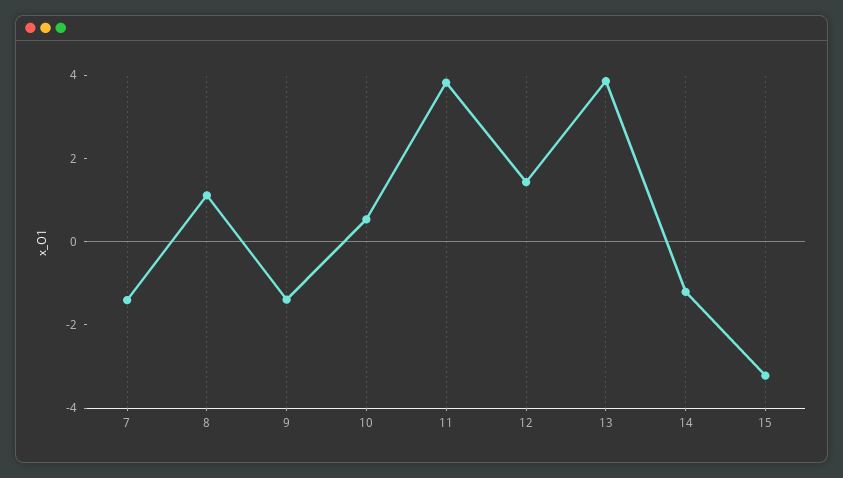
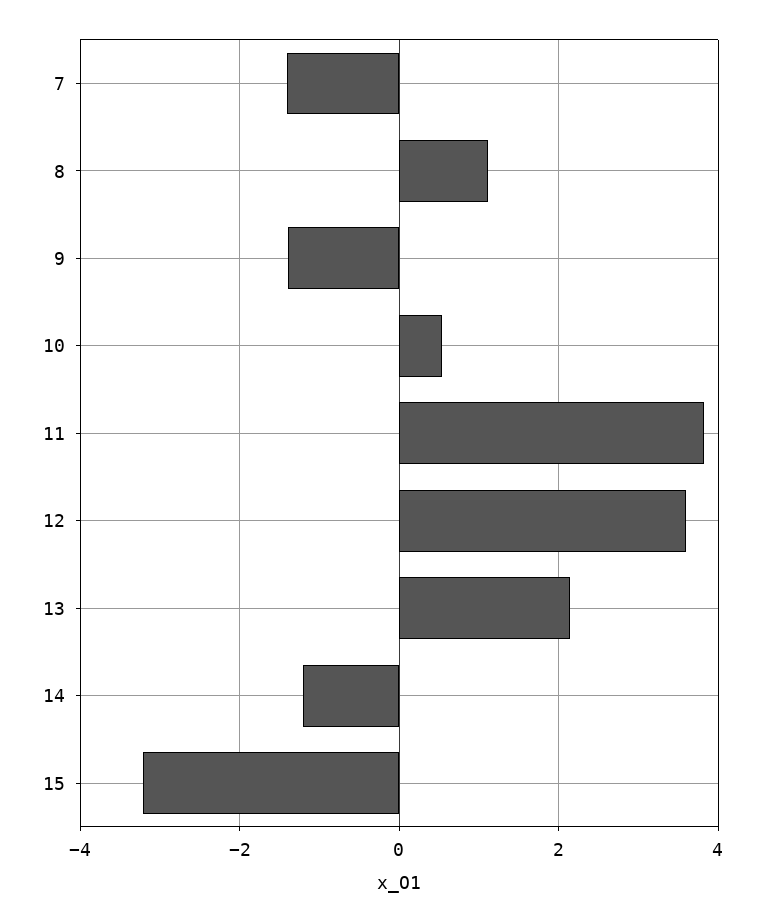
12: 1.5 -> 3.6
13: 4 -> 2.2

